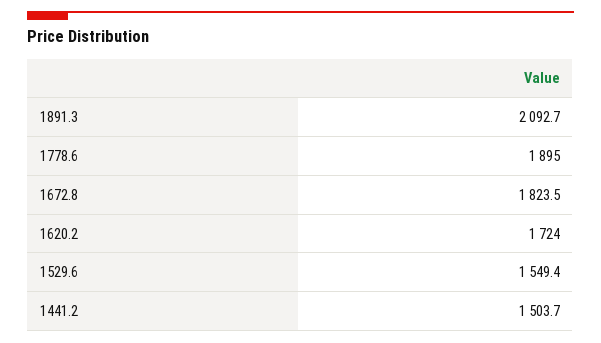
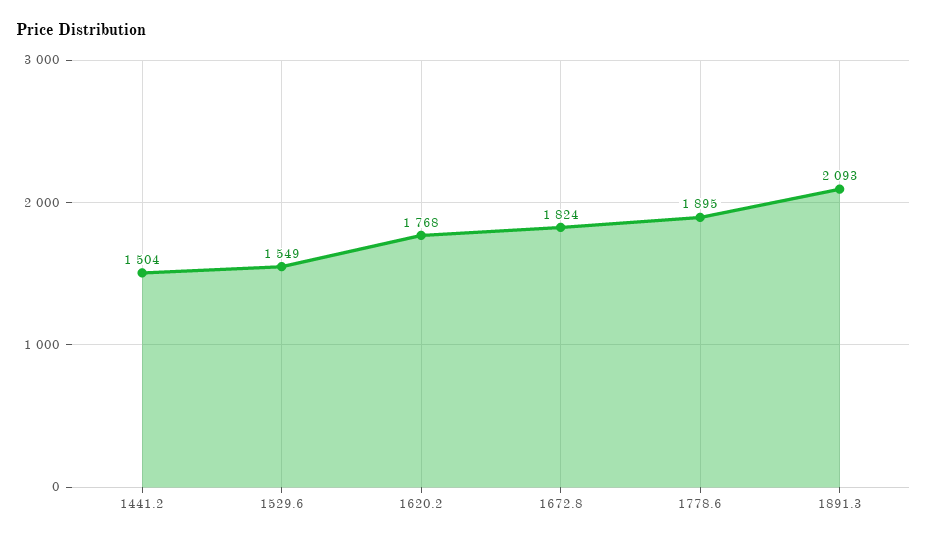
1620.2: 1724 -> 1768

